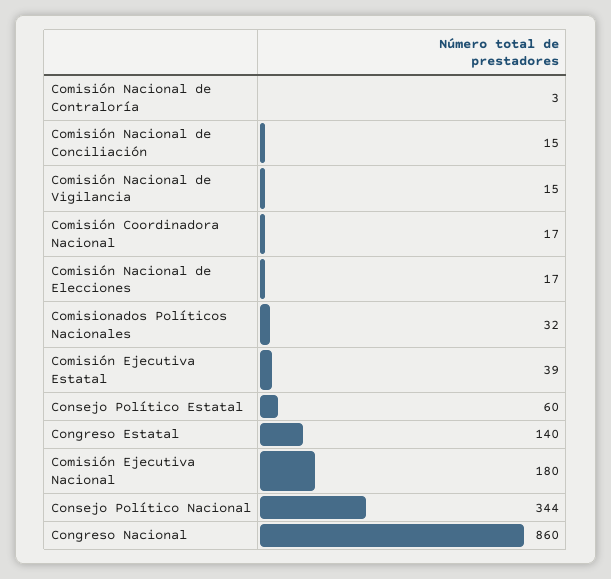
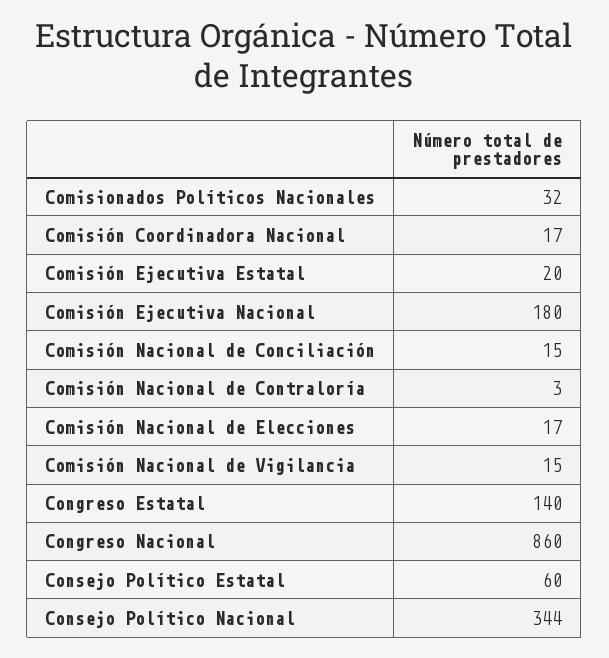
Comisión Ejecutiva Estatal: 39 -> 20

